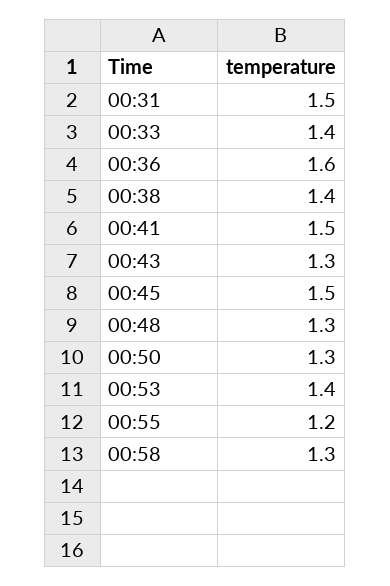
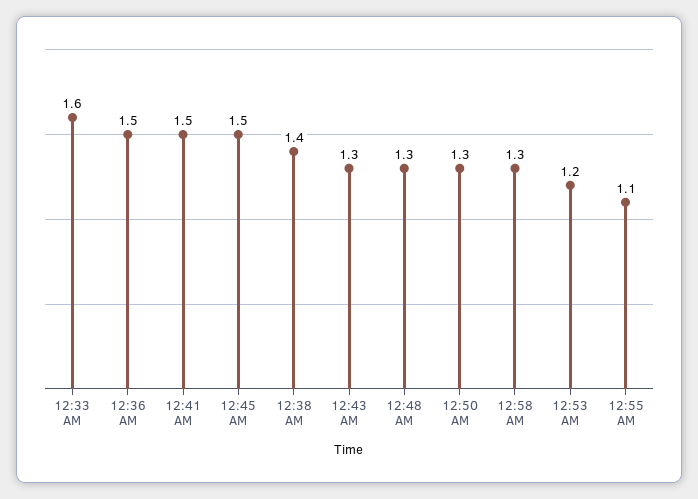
00:31: 1.5 -> none
00:33: 1.4 -> 1.6
00:36: 1.6 -> 1.5
00:53: 1.4 -> 1.2
00:55: 1.2 -> 1.1

